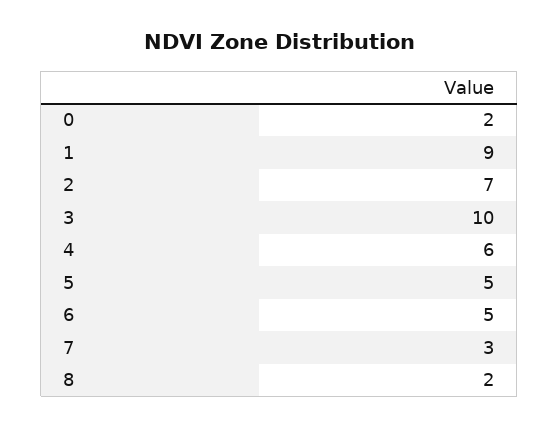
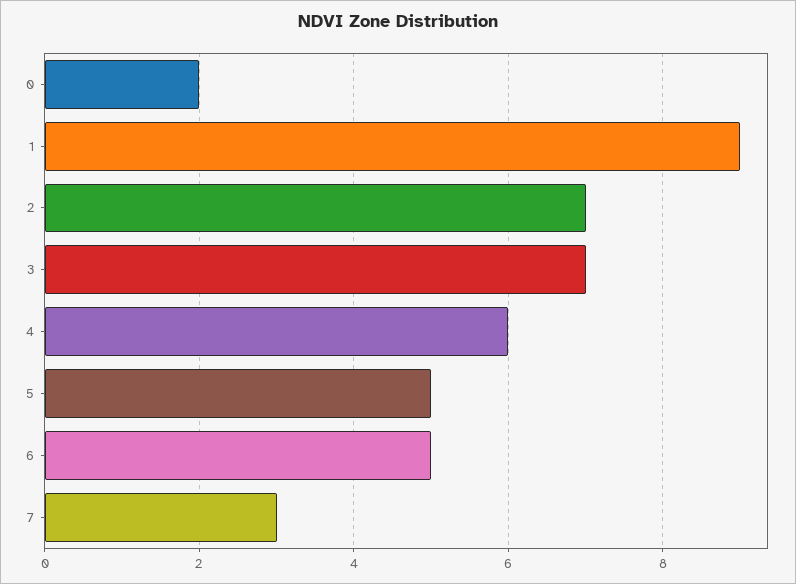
3: 10 -> 7
8: 2 -> none

